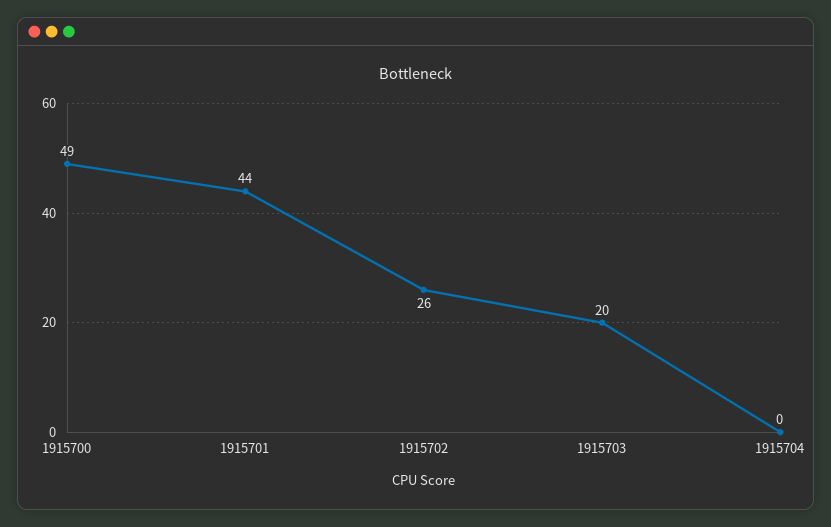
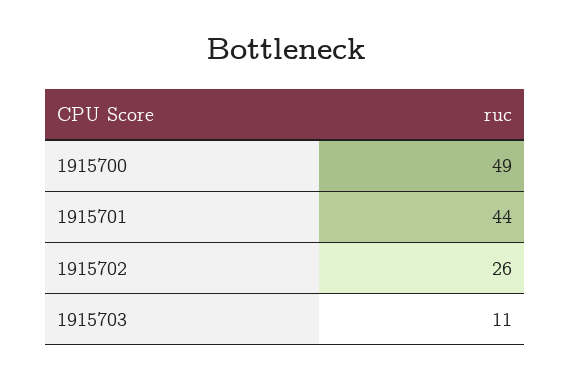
1915703: 20 -> 11
1915704: 0 -> none

